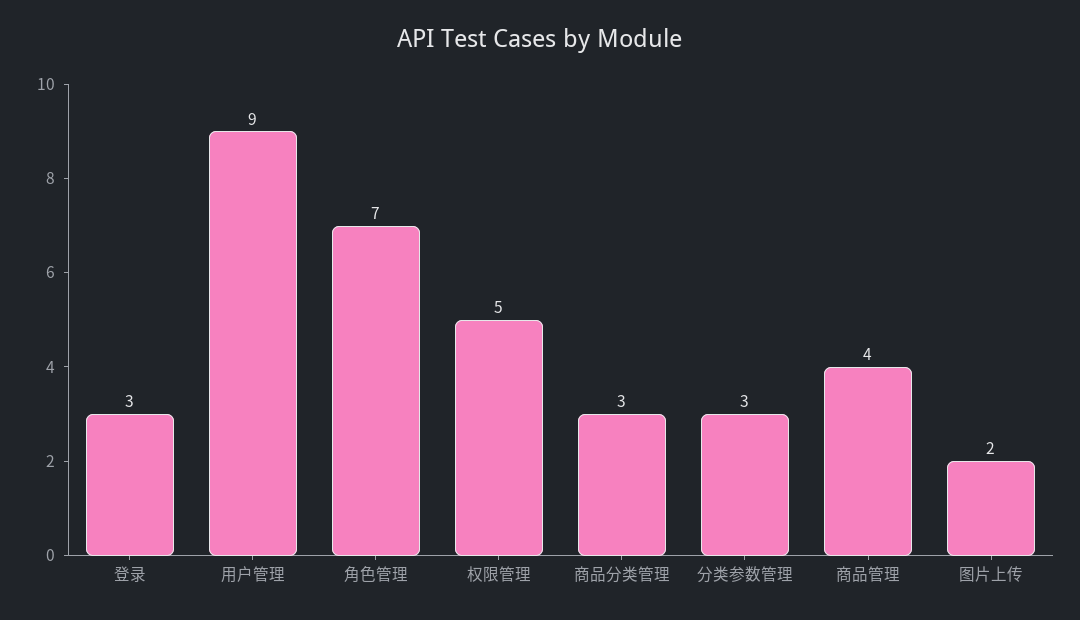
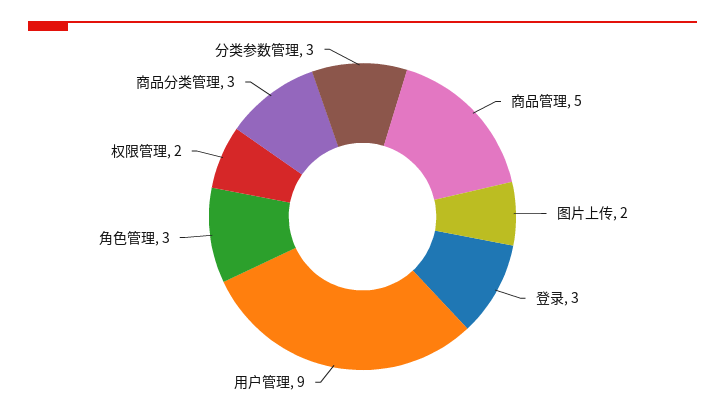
角色管理: 7 -> 3
权限管理: 5 -> 2
商品管理: 4 -> 5

